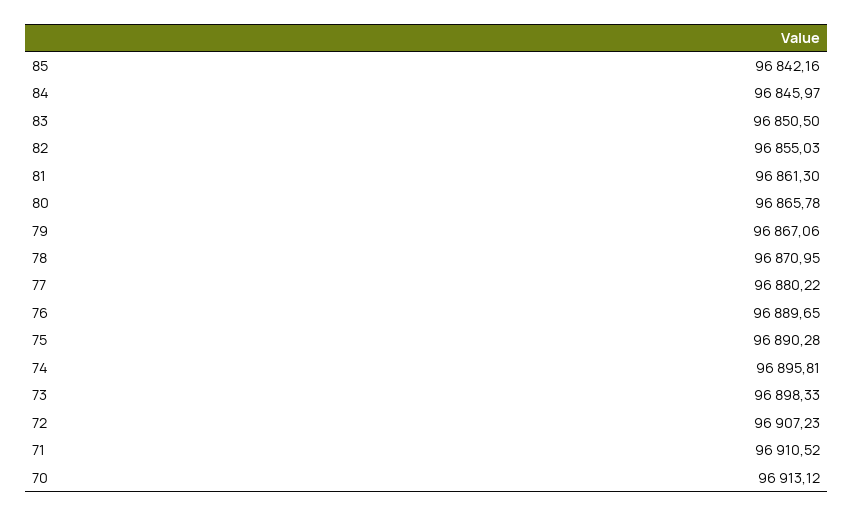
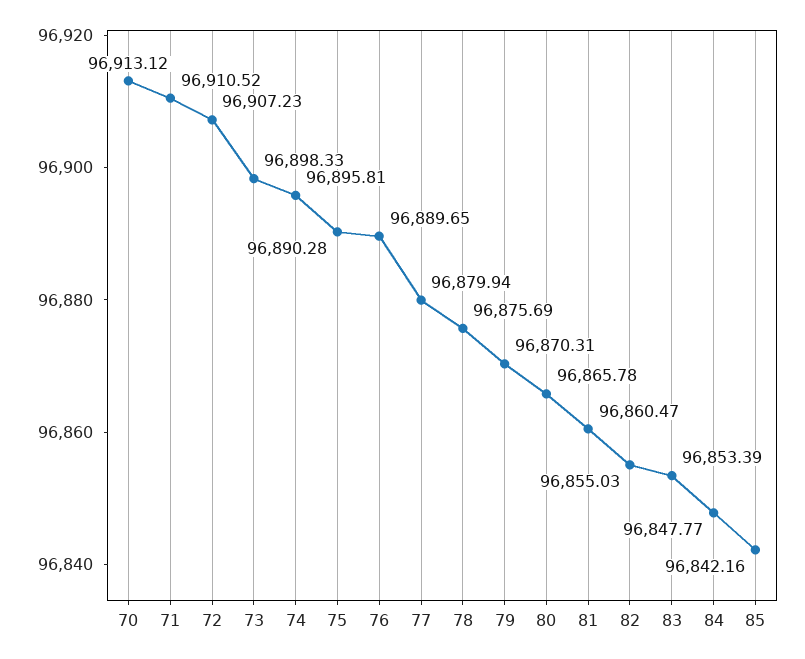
84: 96845.97 -> 96847.77
83: 96850.5 -> 96853.39
81: 96861.3 -> 96860.47
79: 96867.06 -> 96870.31
78: 96870.95 -> 96875.69
77: 96880.22 -> 96879.94

